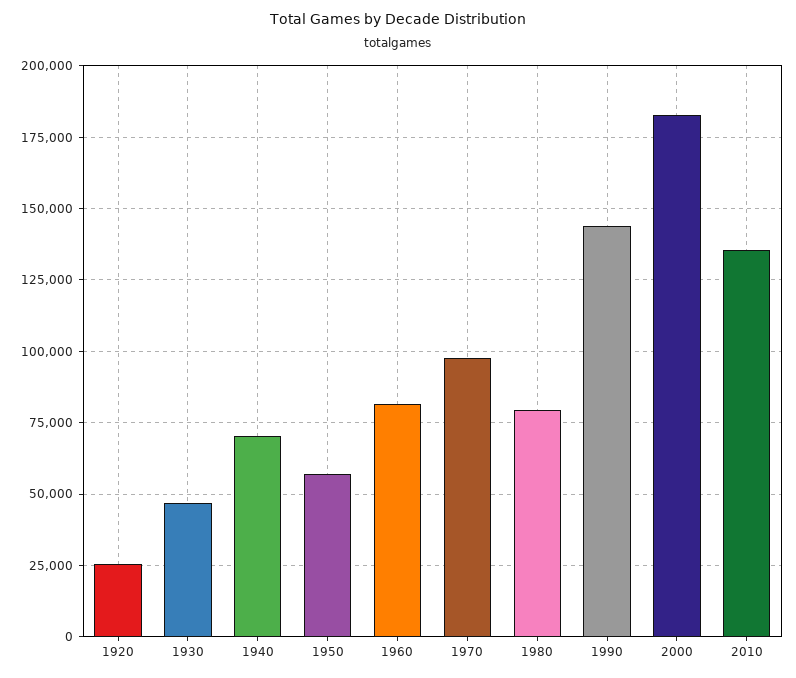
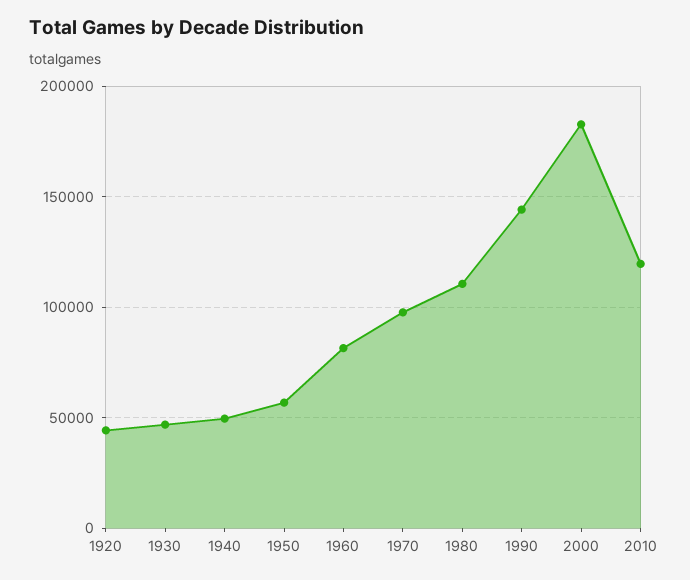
1920: 25000 -> 45000
1940: 70000 -> 50000
1980: 80000 -> 110000
2010: 135000 -> 120000

